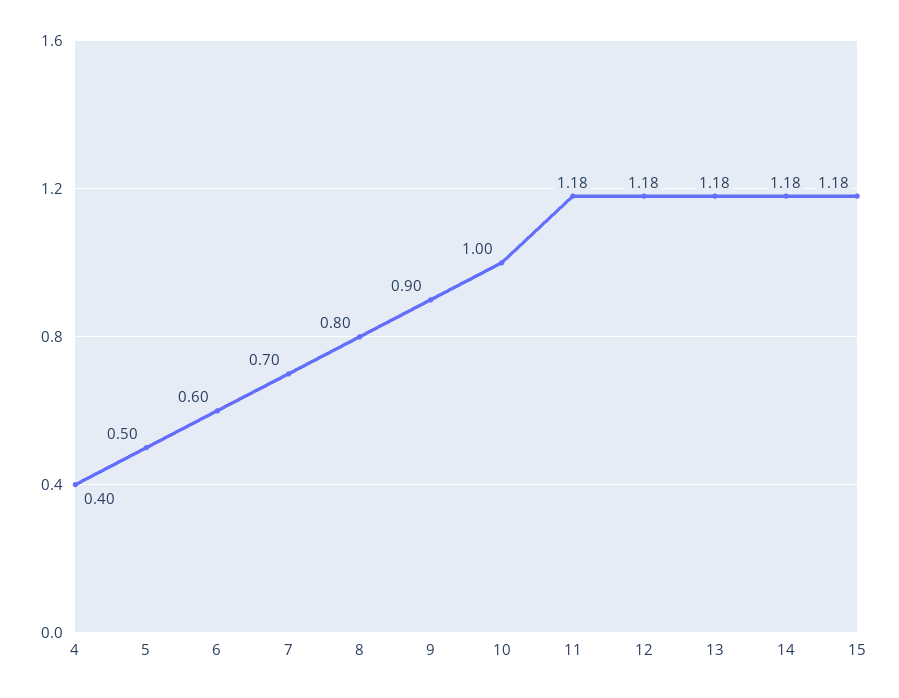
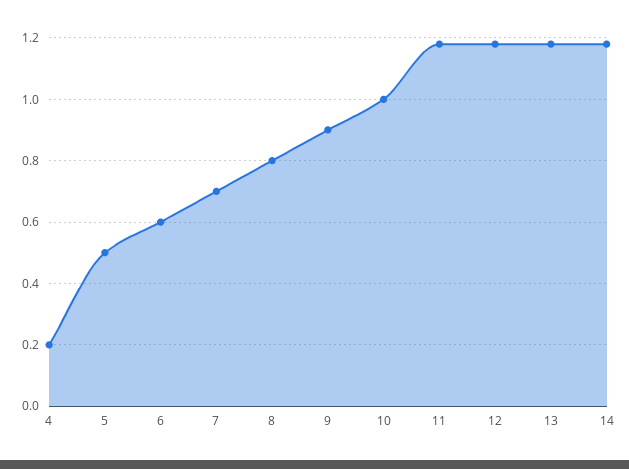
4: 0.4 -> 0.2
15: 1.18 -> none

